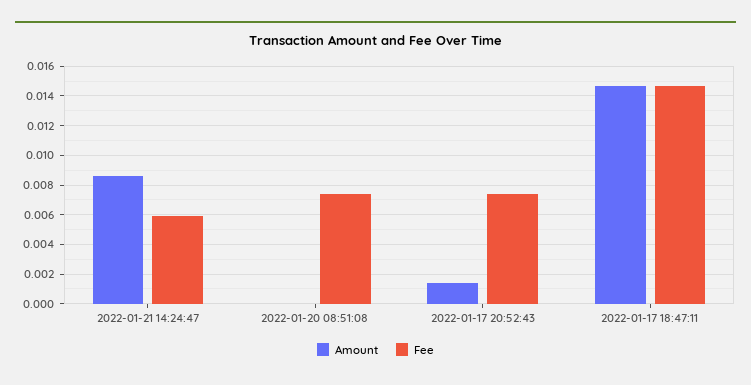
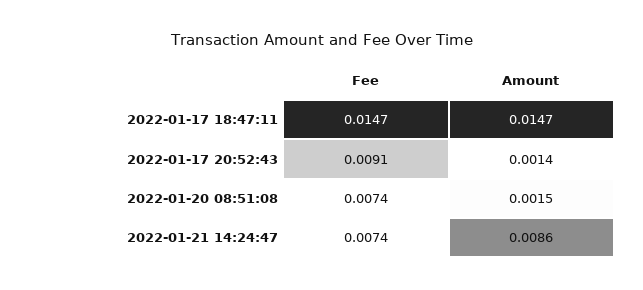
Fee, 2022-01-21 14:24:47: 0.006 -> 0.0074
Amount, 2022-01-20 08:51:08: 0 -> 0.0015
Fee, 2022-01-17 20:52:43: 0.0075 -> 0.0091

